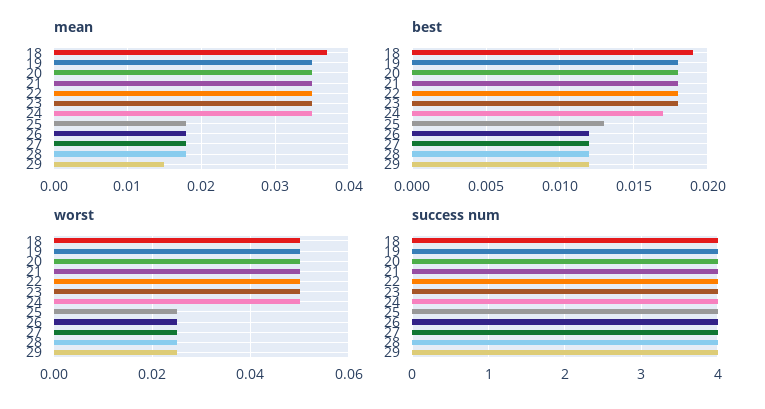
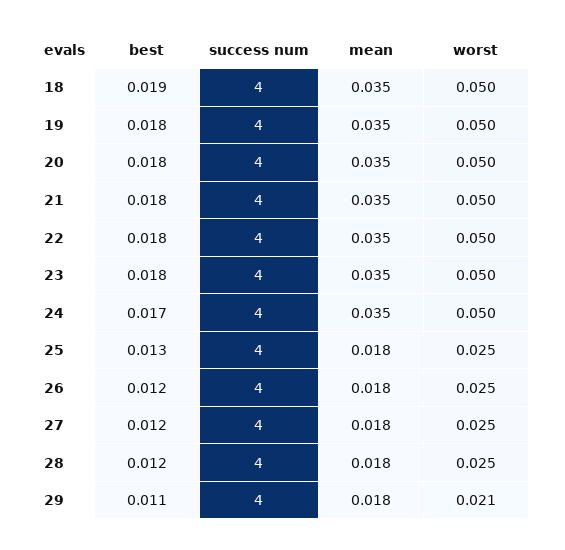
mean, 18: 0.037 -> 0.035
mean, 29: 0.015 -> 0.018
best, 29: 0.012 -> 0.011
worst, 29: 0.025 -> 0.021

